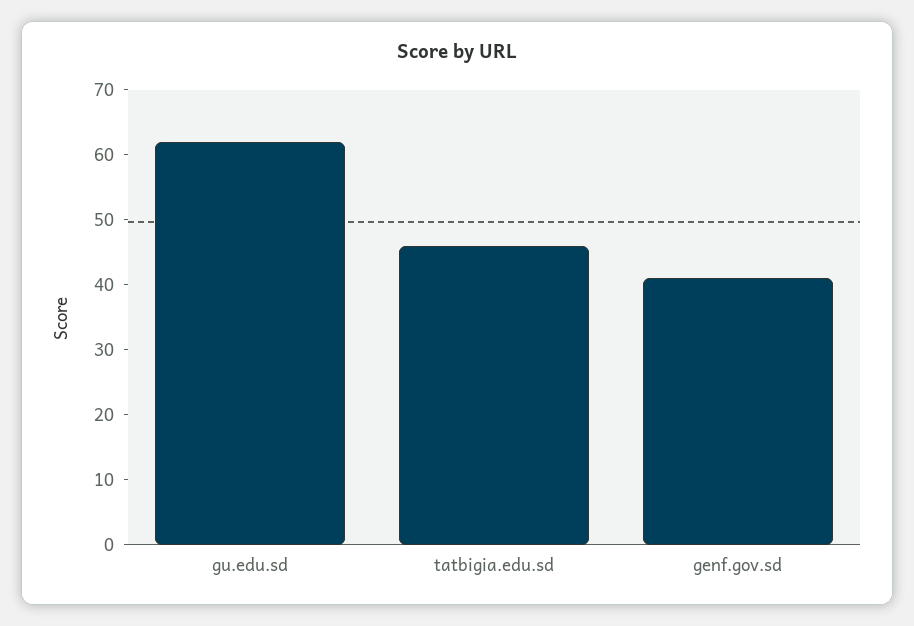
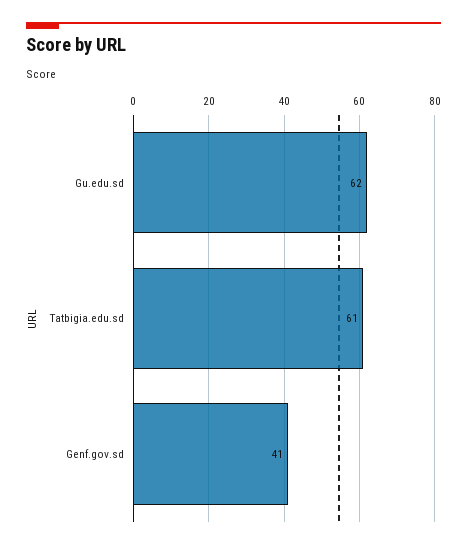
tatbigia.edu.sd: 45 -> 61

